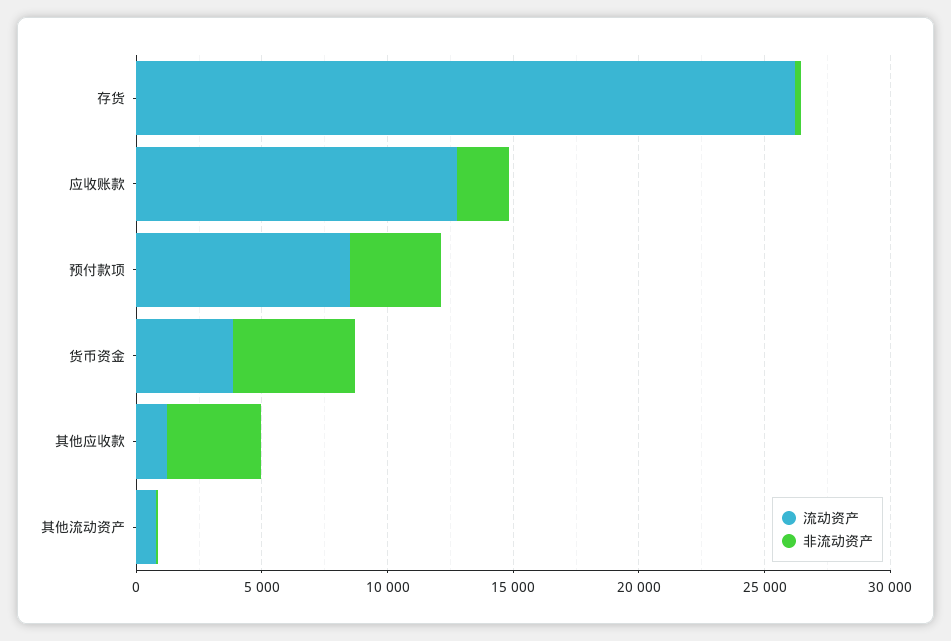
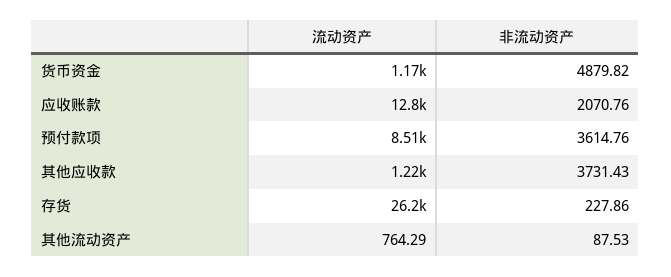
流动资产, 货币资金: 4000 -> 1170

